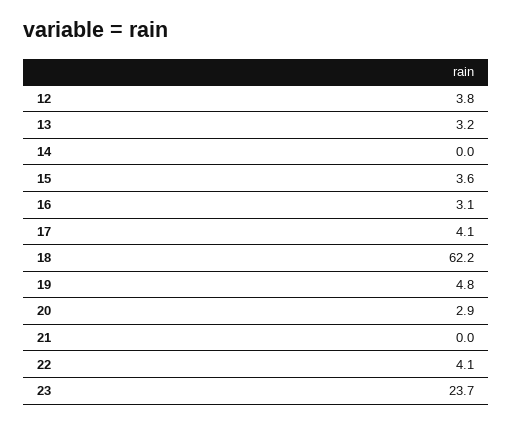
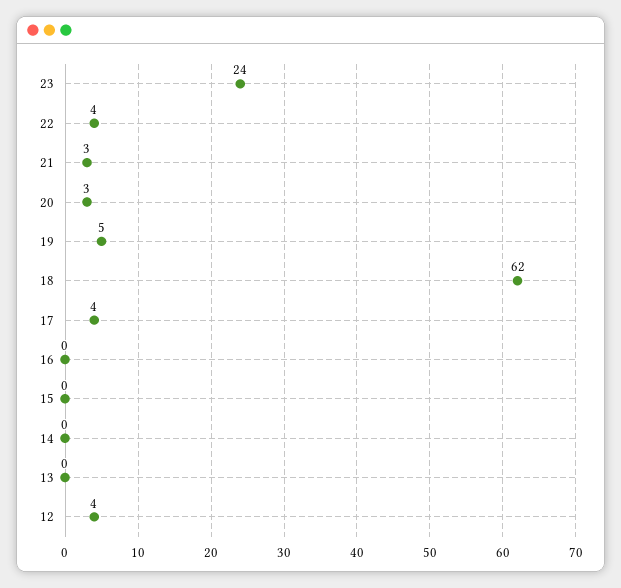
13: 3.2 -> 0
15: 3.6 -> 0
16: 3.1 -> 0
21: 0 -> 3

